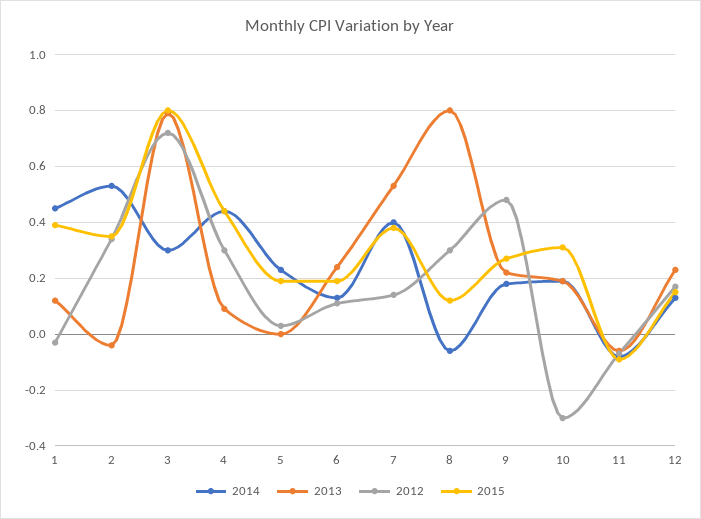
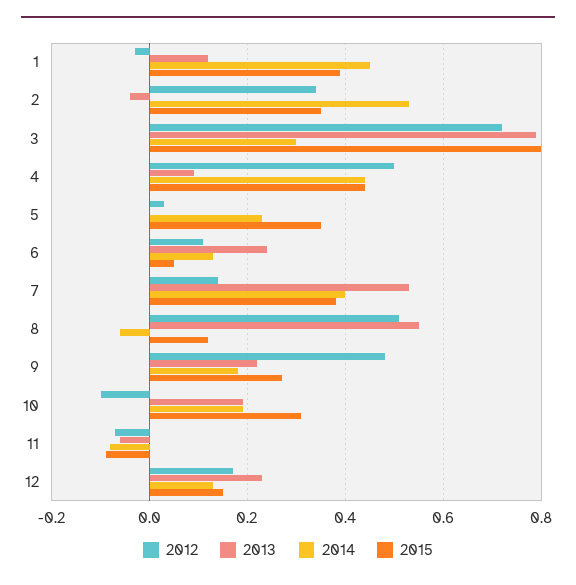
2012, 4: 0.3 -> 0.5
2015, 5: 0.2 -> 0.35
2015, 6: 0.2 -> 0.05
2013, 8: 0.8 -> 0.55
2012, 8: 0.3 -> 0.5
2012, 10: -0.3 -> -0.1

